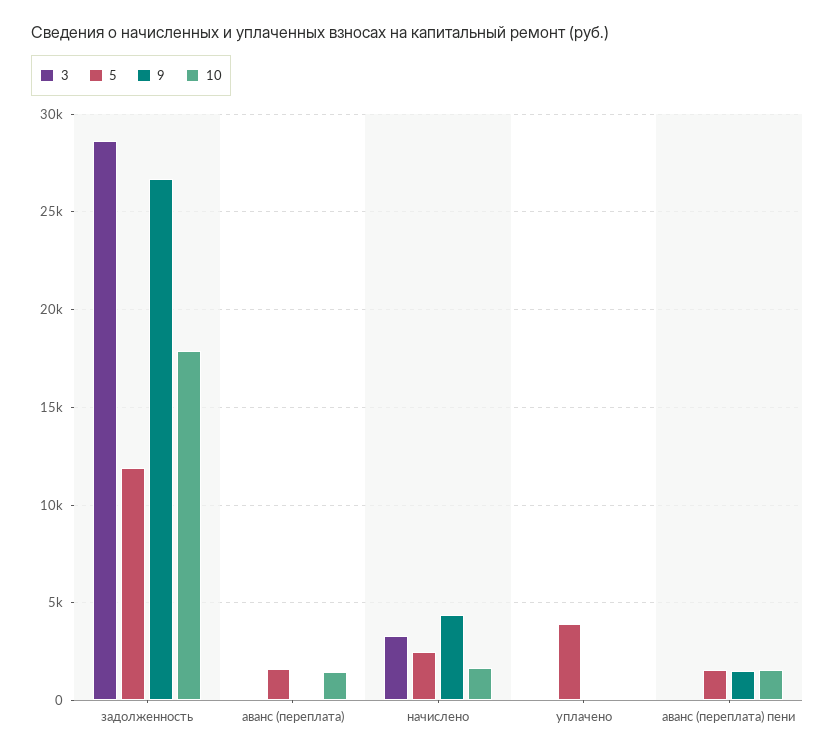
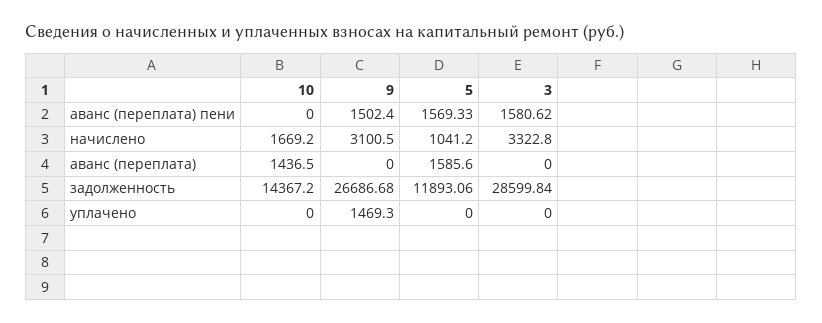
10, задолженность: 18000 -> 14367.2
5, начислено: 2500 -> 1041.2
9, начислено: 4500 -> 3100.5
5, уплачено: 4000 -> 0
9, уплачено: 0 -> 1469.3
3, аванс (переплата) пени: 0 -> 1580.62
10, аванс (переплата) пени: 1500 -> 0

